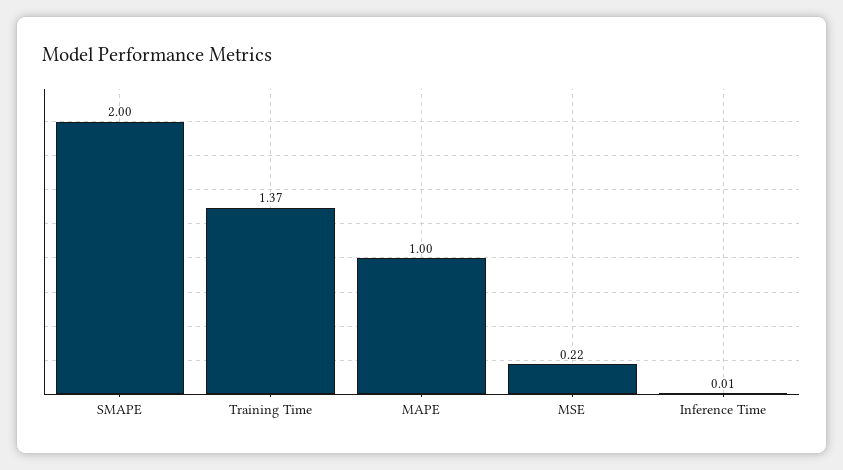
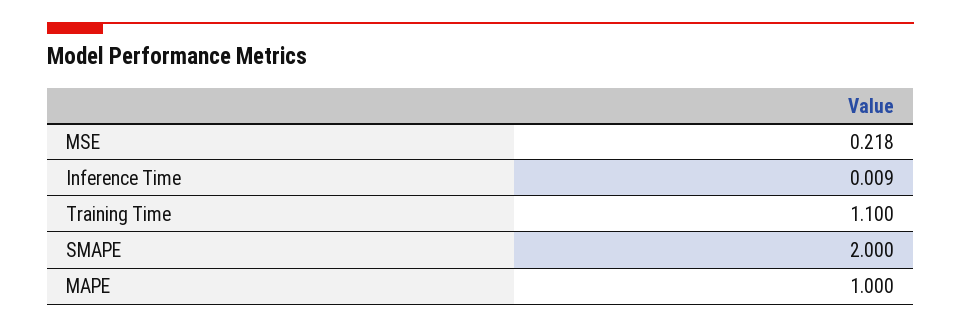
Training Time: 1.37 -> 1.1

